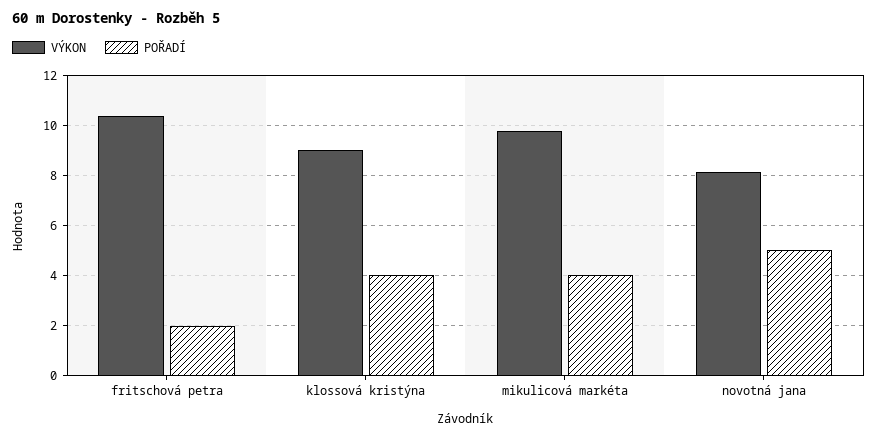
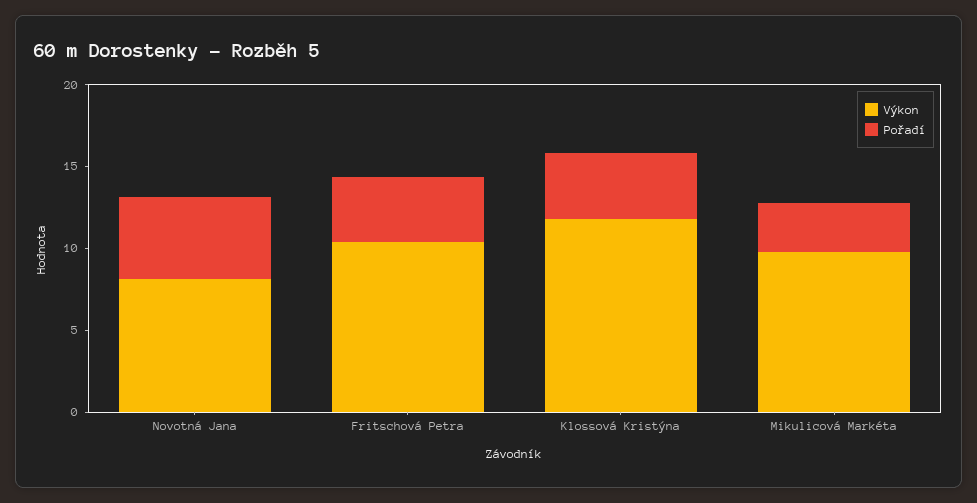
POŘADÍ, fritschová petra: 2 -> 4
VÝKON, klossová kristýna: 9 -> 12
POŘADÍ, mikulicová markéta: 4 -> 3

